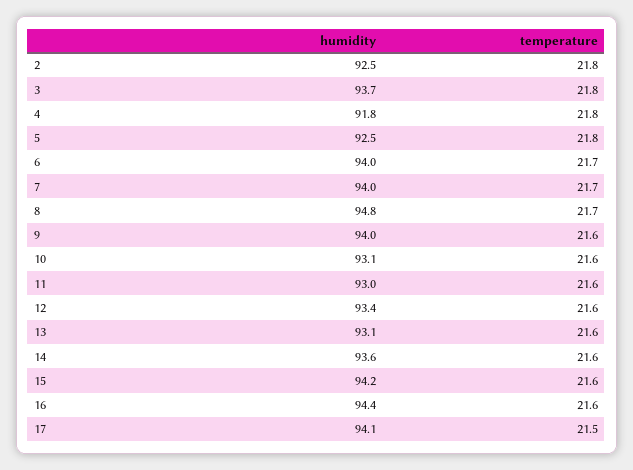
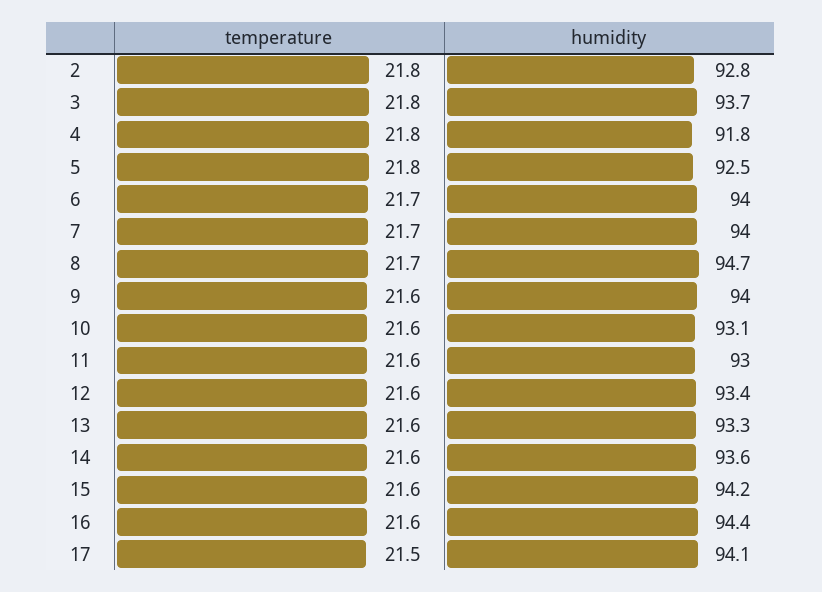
humidity, 2: 92.5 -> 92.8
humidity, 8: 94.8 -> 94.7
humidity, 13: 93.1 -> 93.3

